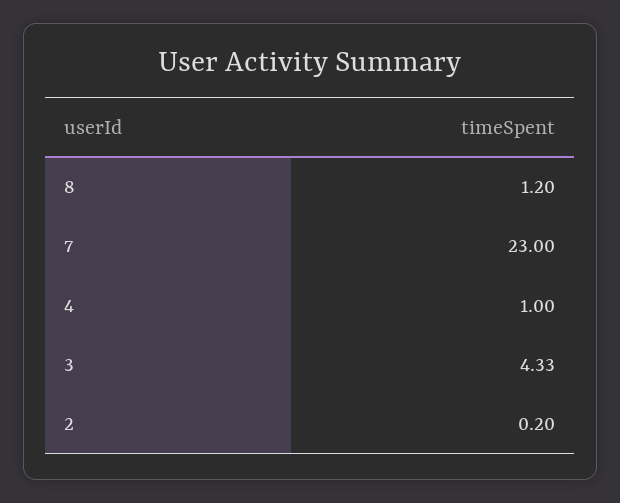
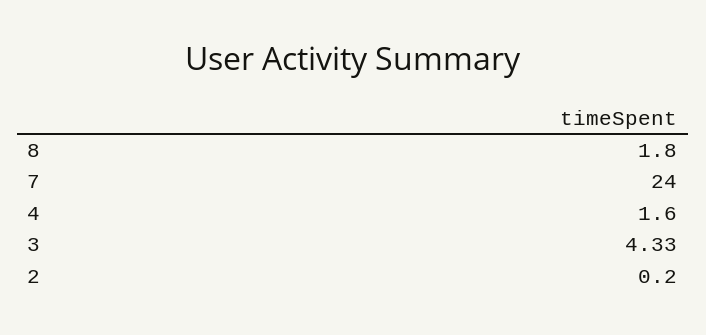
8: 1.2 -> 1.8
7: 23 -> 24
4: 1 -> 1.6

